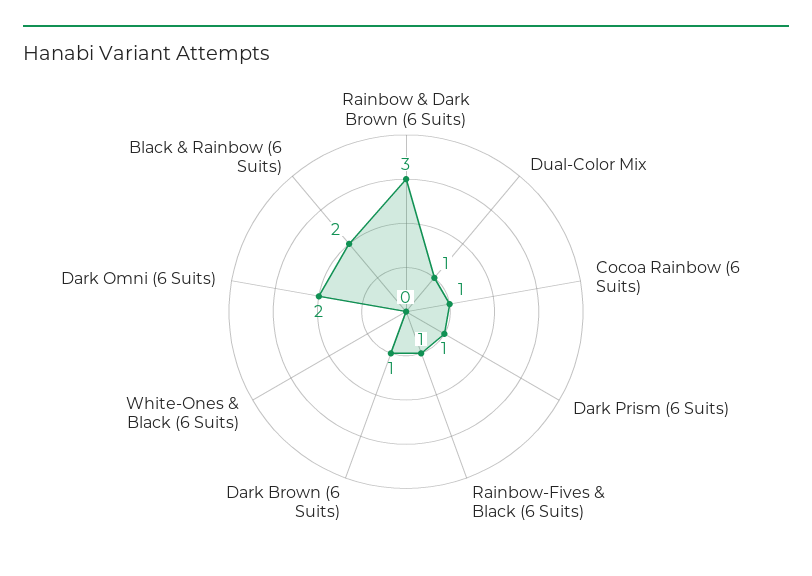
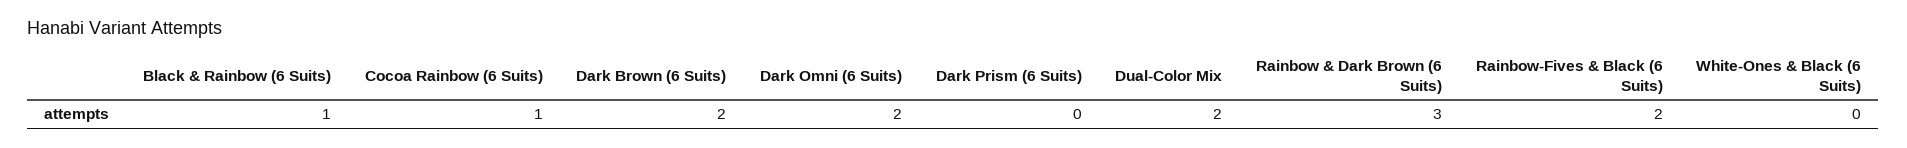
Dual-Color Mix: 1 -> 2
Dark Prism (6 Suits): 1 -> 0
Rainbow-Fives & Black (6 Suits): 1 -> 2
Dark Brown (6 Suits): 1 -> 2
Black & Rainbow (6 Suits): 2 -> 1

